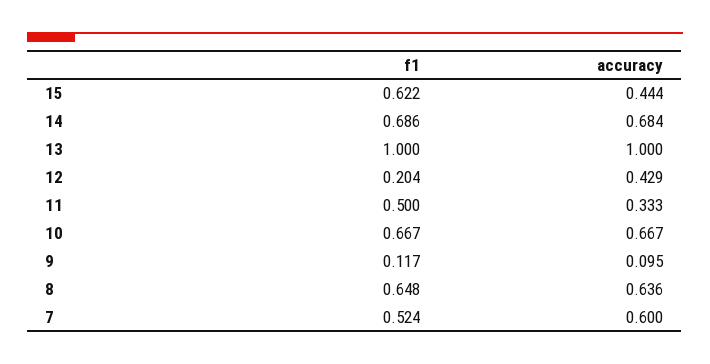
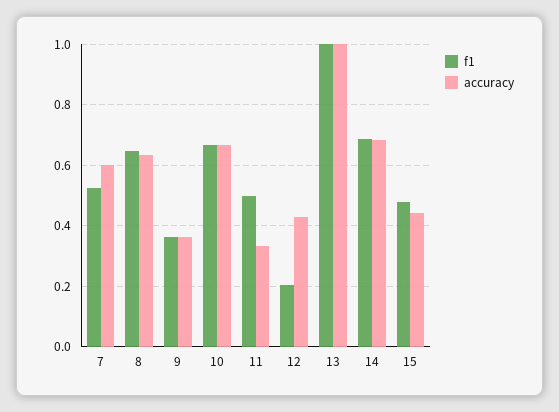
f1, 15: 0.622 -> 0.48
f1, 9: 0.117 -> 0.36
accuracy, 9: 0.095 -> 0.36

